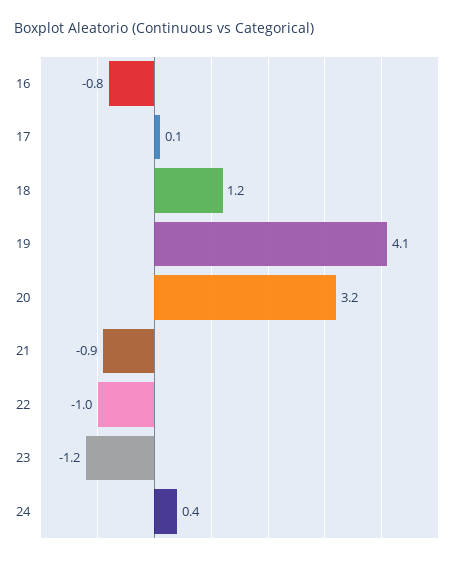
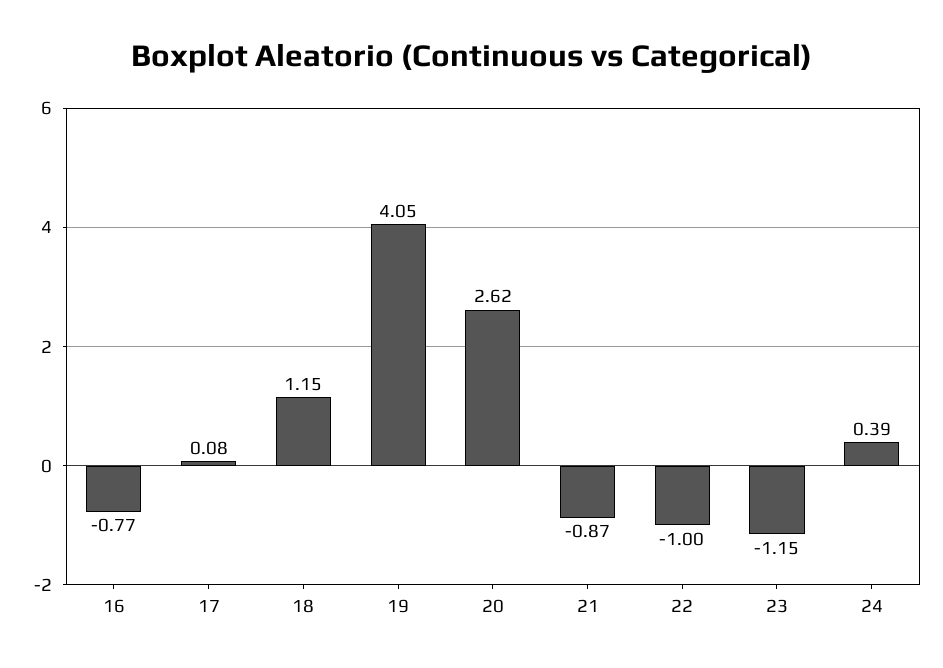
20: 3.2 -> 2.62

